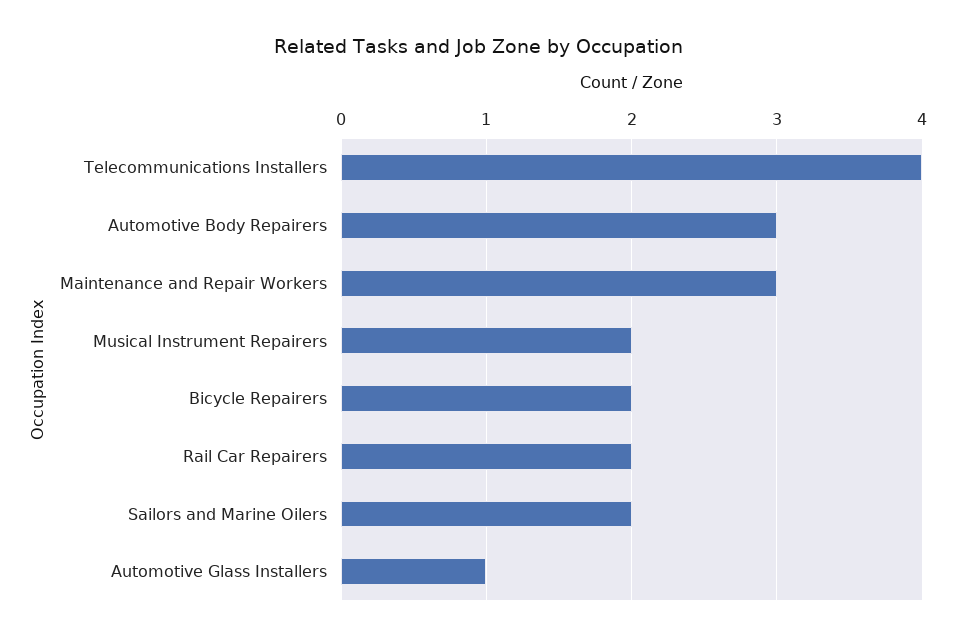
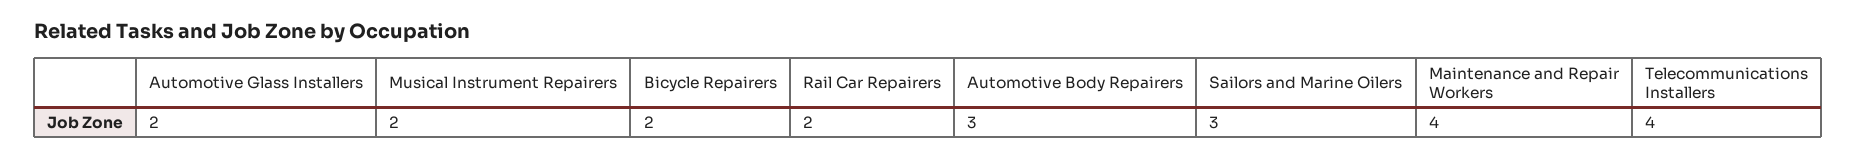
Maintenance and Repair Workers: 3 -> 4
Sailors and Marine Oilers: 2 -> 3
Automotive Glass Installers: 1 -> 2

